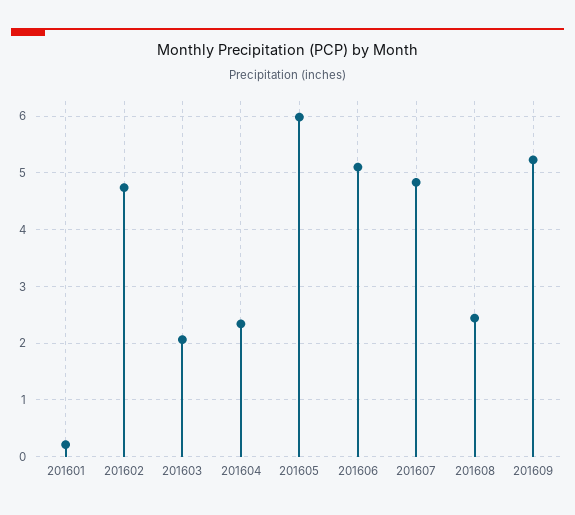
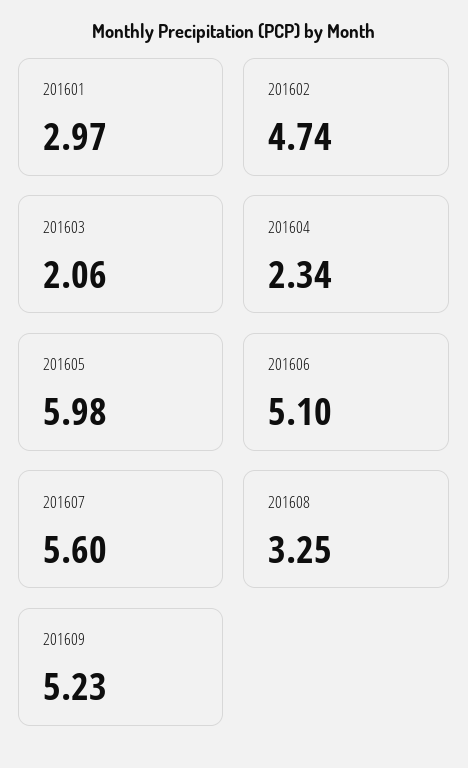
201601: 0.2 -> 2.97
201607: 4.8 -> 5.6
201608: 2.4 -> 3.25

